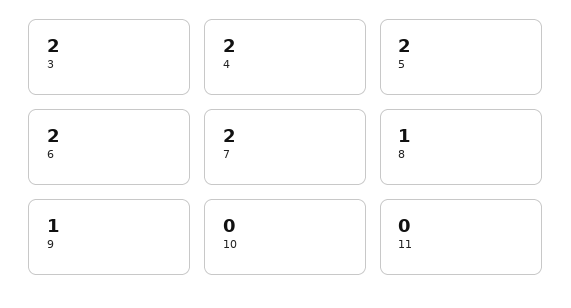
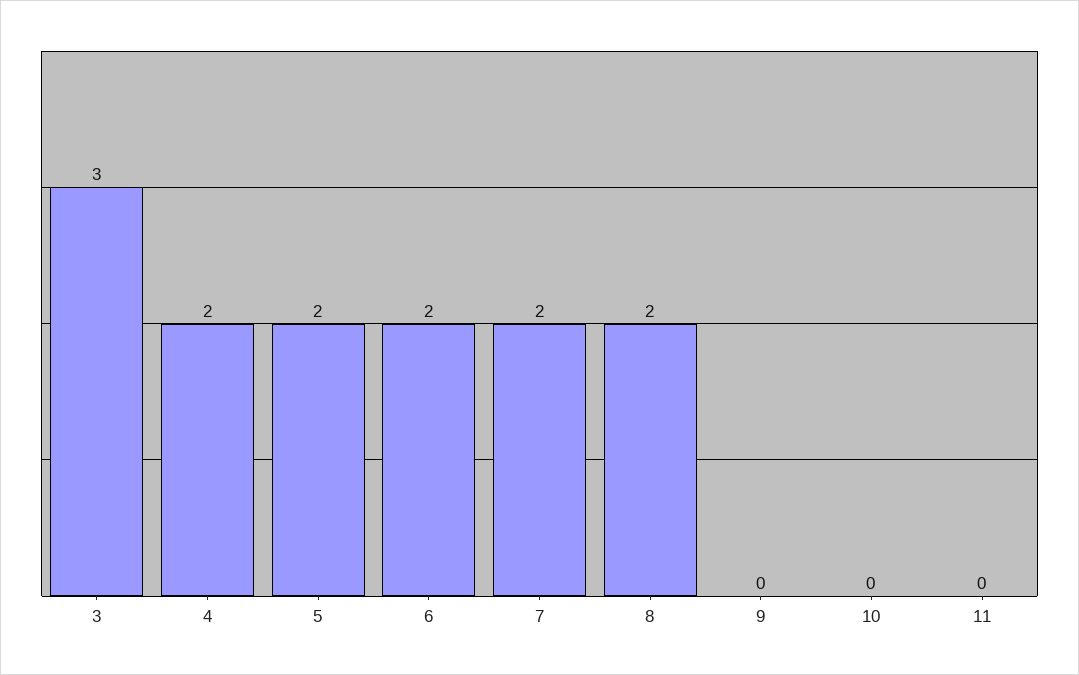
3: 2 -> 3
8: 1 -> 2
9: 1 -> 0

